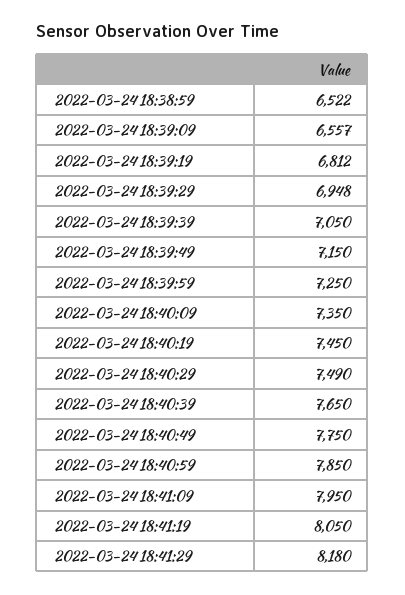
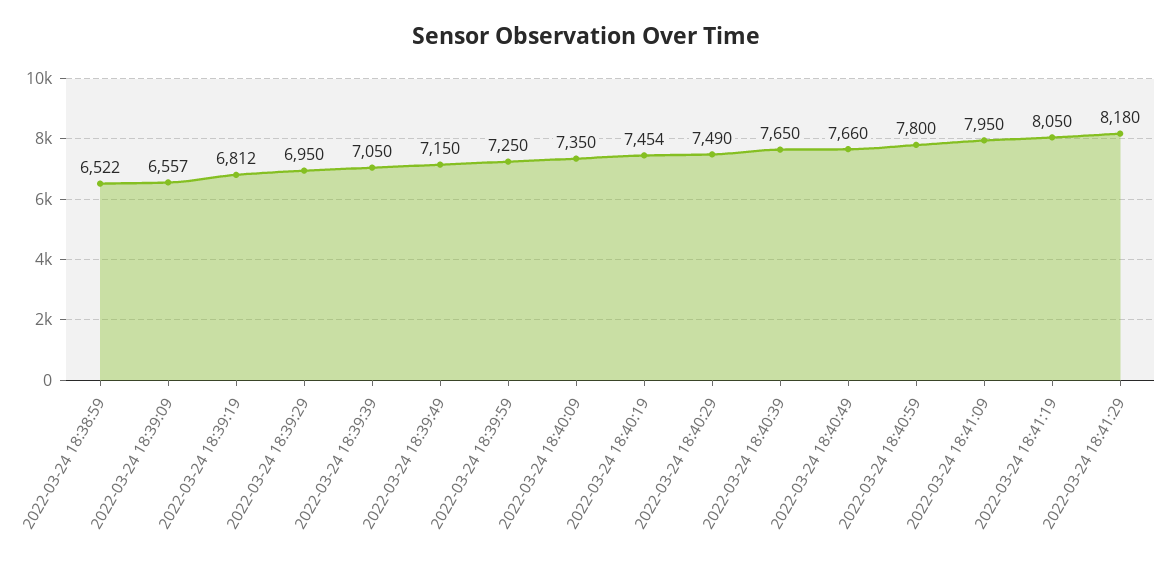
2022-03-24 18:39:29: 6948 -> 6950
2022-03-24 18:40:19: 7450 -> 7454
2022-03-24 18:40:49: 7750 -> 7660
2022-03-24 18:40:59: 7850 -> 7800

